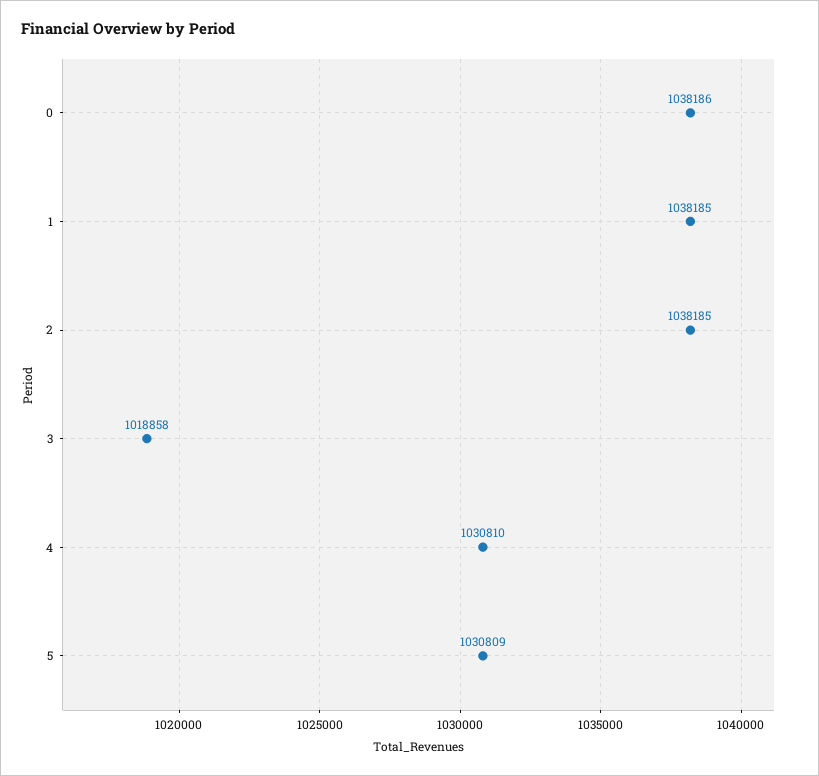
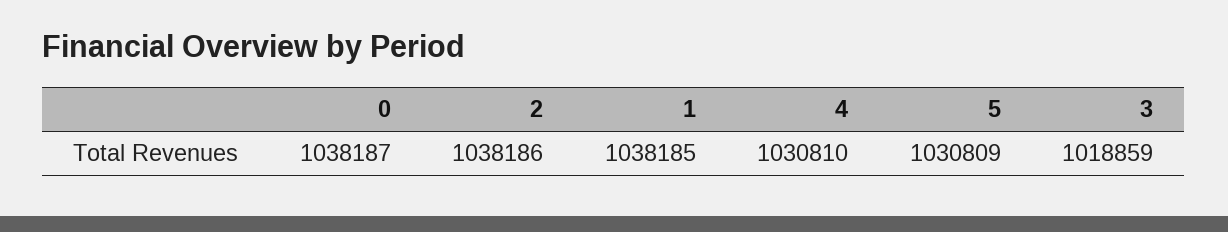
0: 1038186 -> 1038187
2: 1038185 -> 1038186
3: 1018858 -> 1018859

